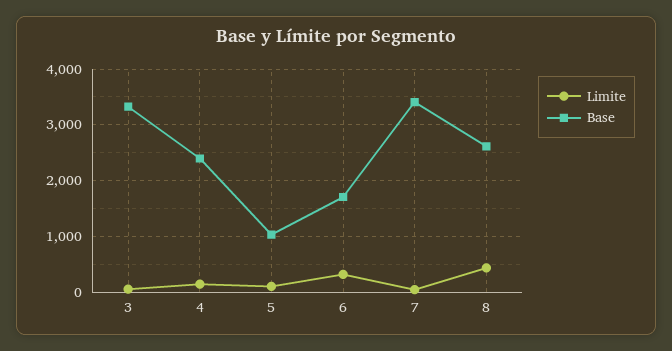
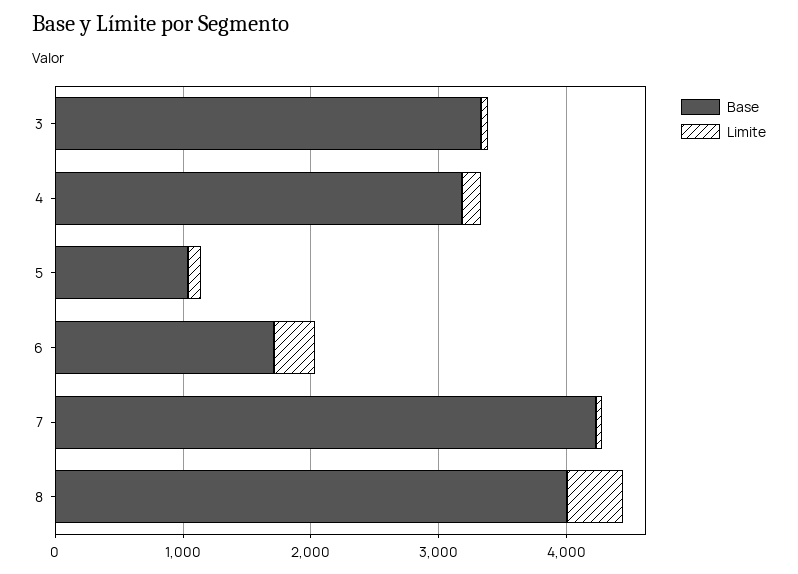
Base, 4: 2400 -> 3200
Base, 7: 3400 -> 4200
Base, 8: 2600 -> 4000

